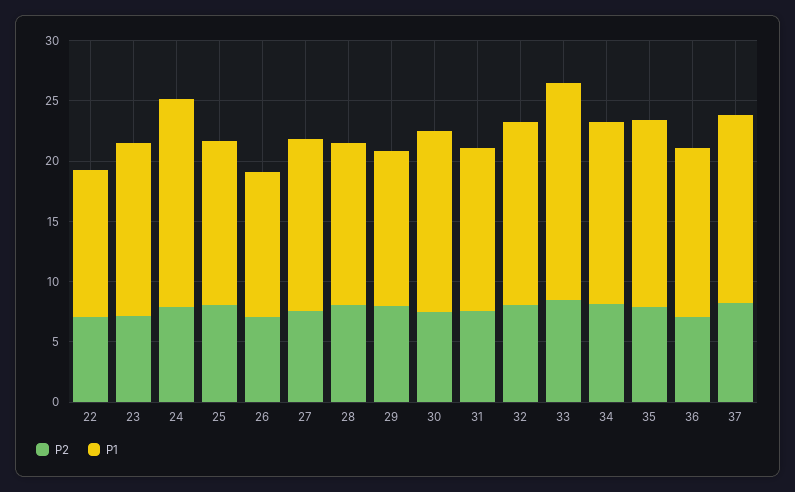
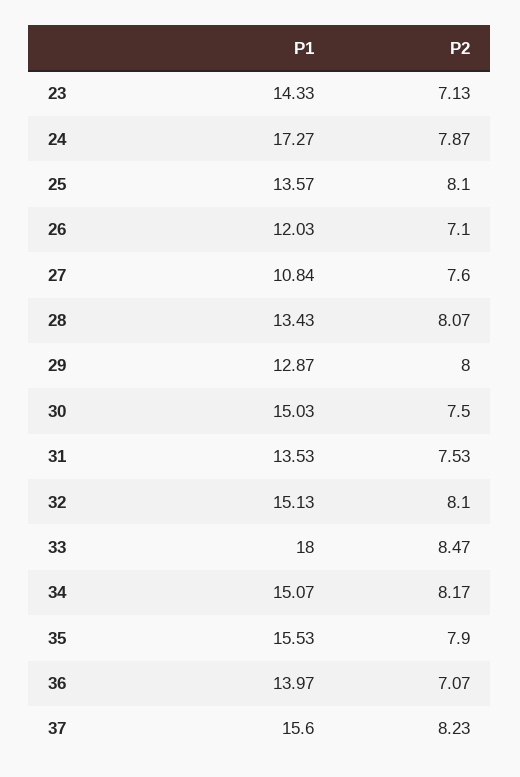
P2, 22: 7 -> none
P1, 22: 12 -> none
P1, 27: 14 -> 10.84

